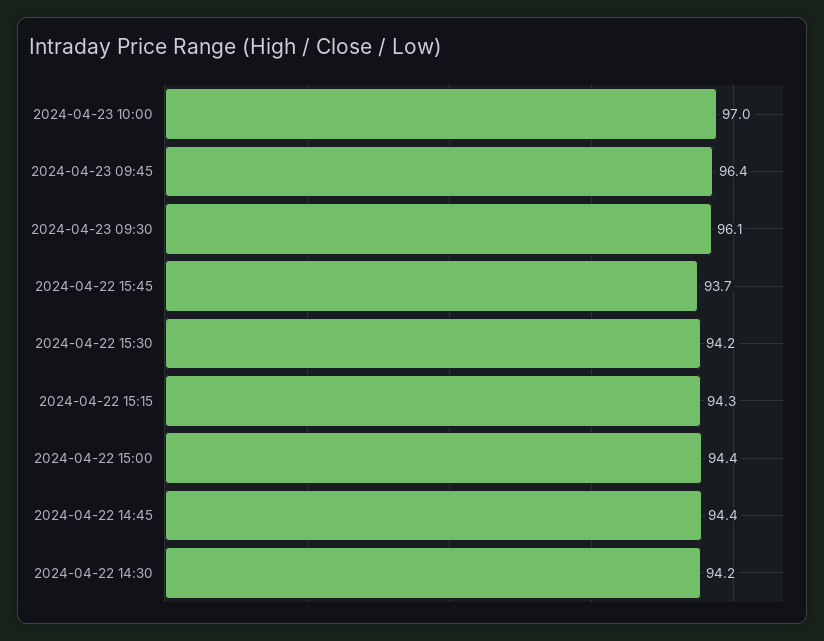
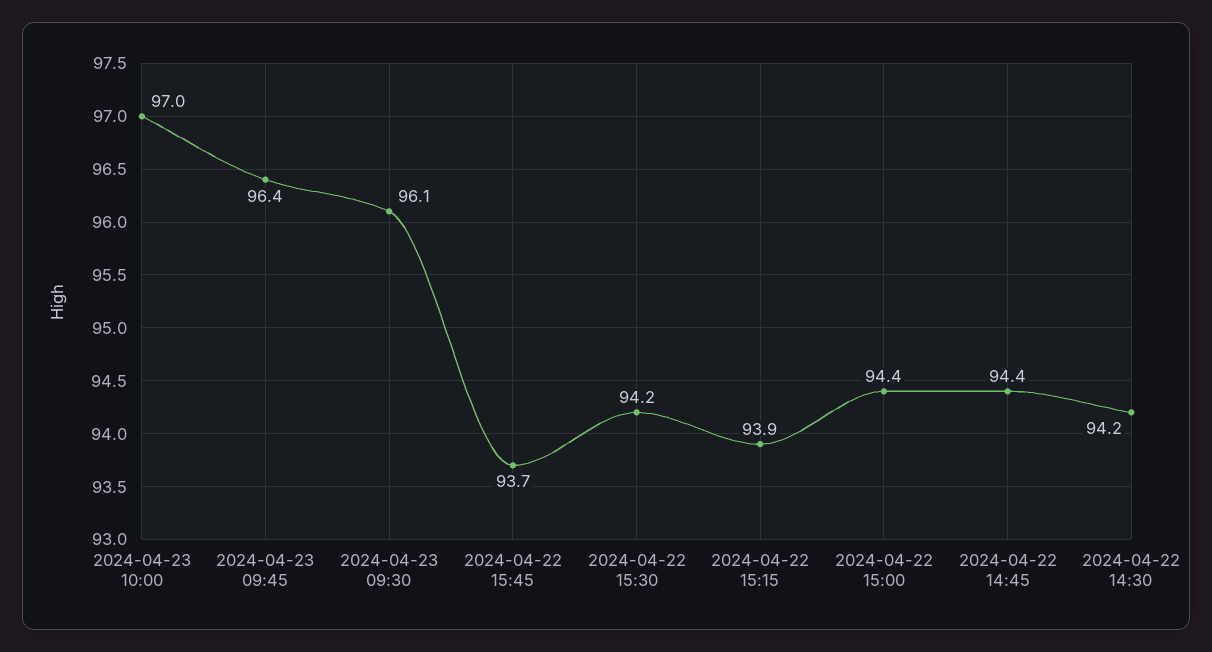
2024-04-22 15:15: 94.3 -> 93.9

